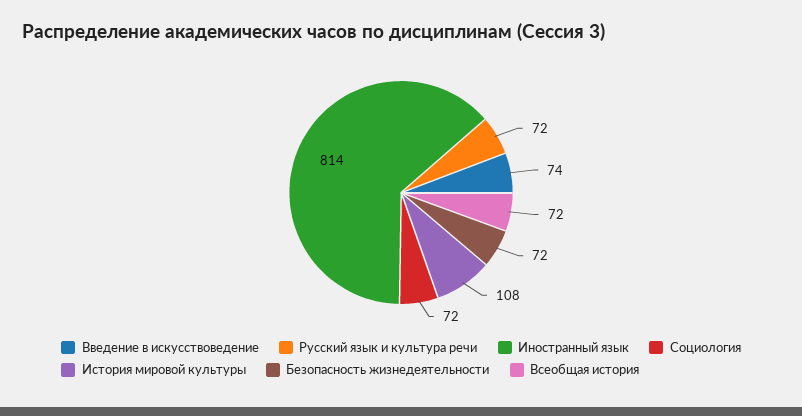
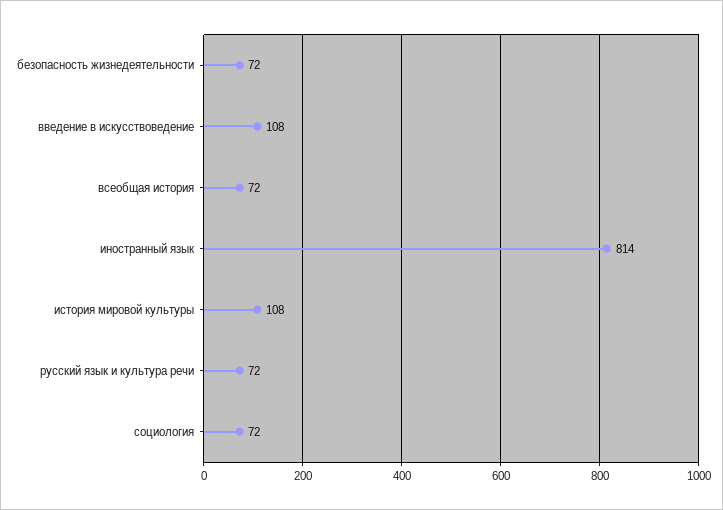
Введение в искусствоведение: 74 -> 108

